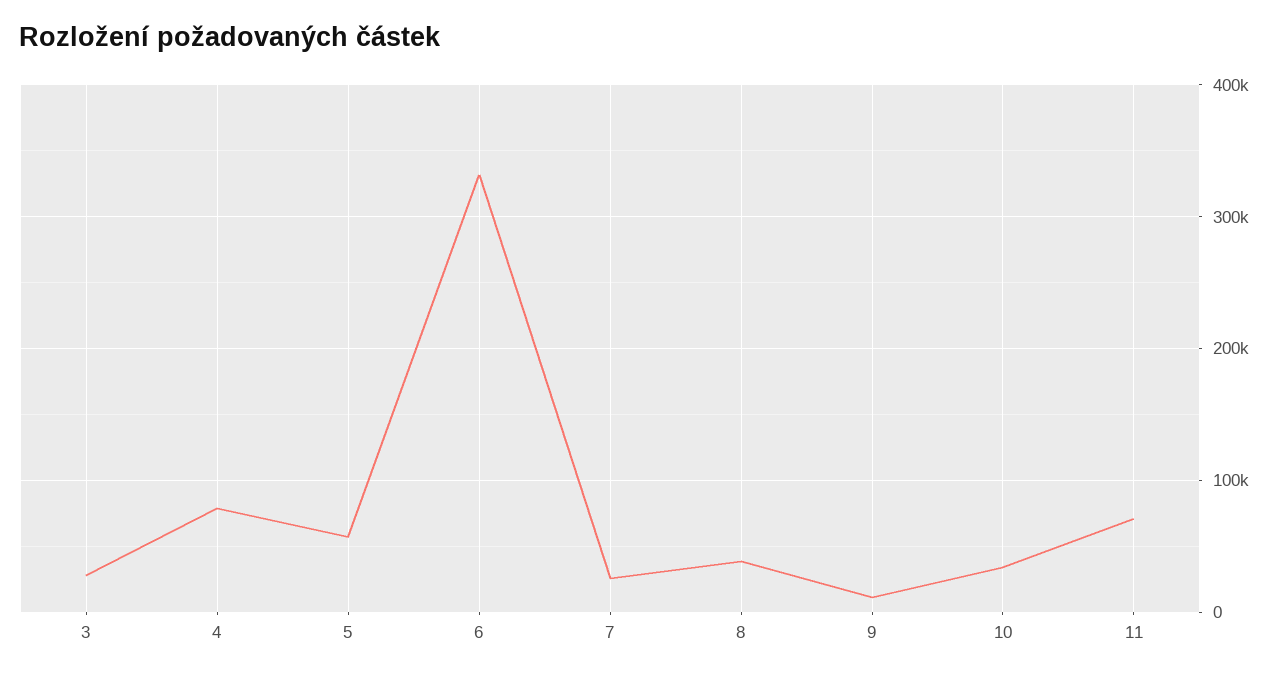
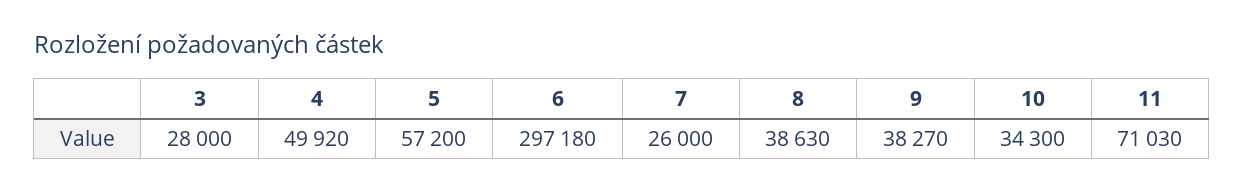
4: 80000 -> 49920
6: 330000 -> 297180
9: 10000 -> 38270

